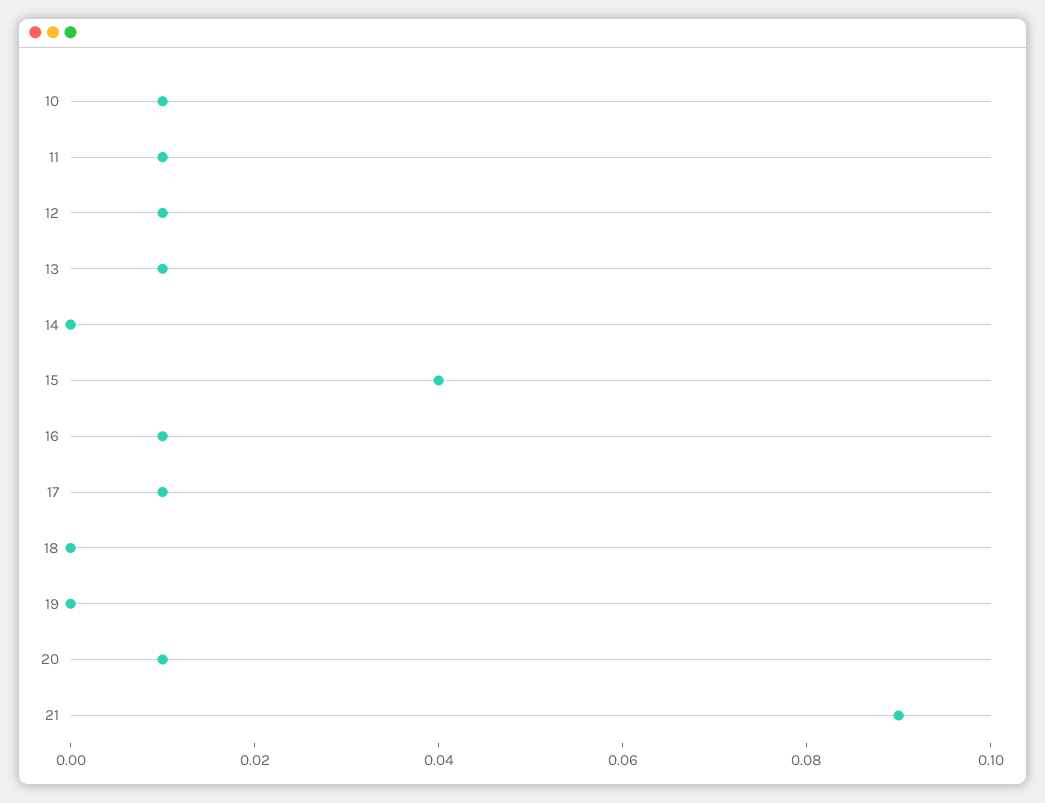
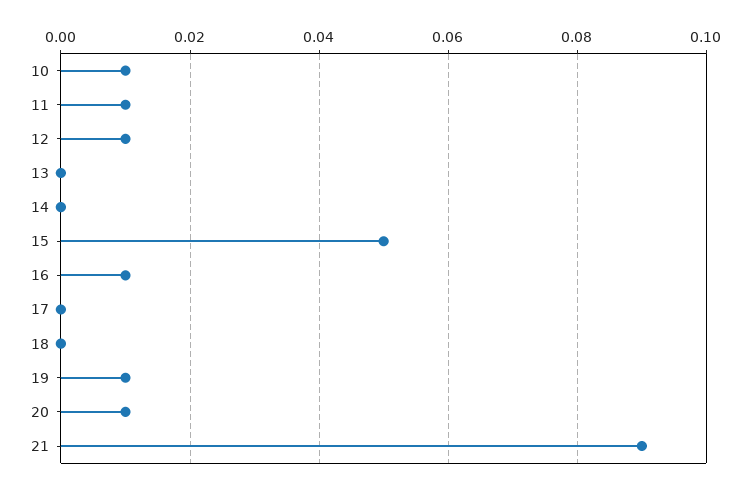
13: 0.01 -> 0
15: 0.04 -> 0.05
17: 0.01 -> 0
19: 0 -> 0.01

